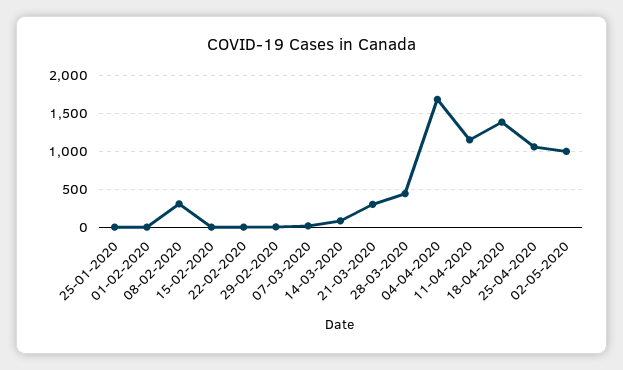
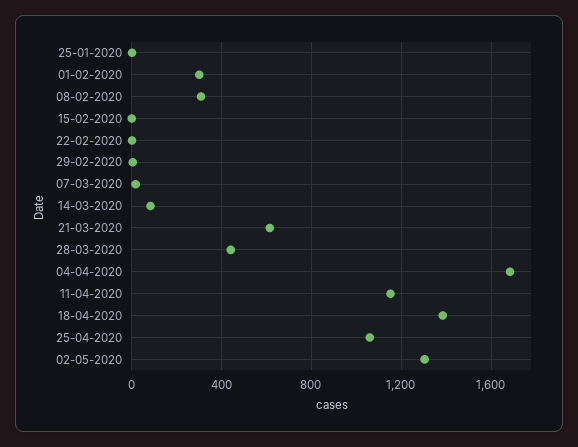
01-02-2020: 0 -> 300
21-03-2020: 300 -> 600
02-05-2020: 1000 -> 1300

